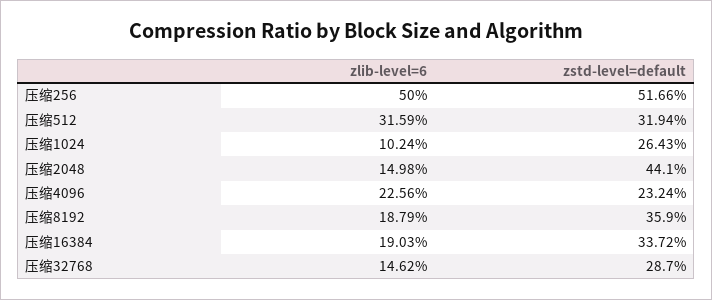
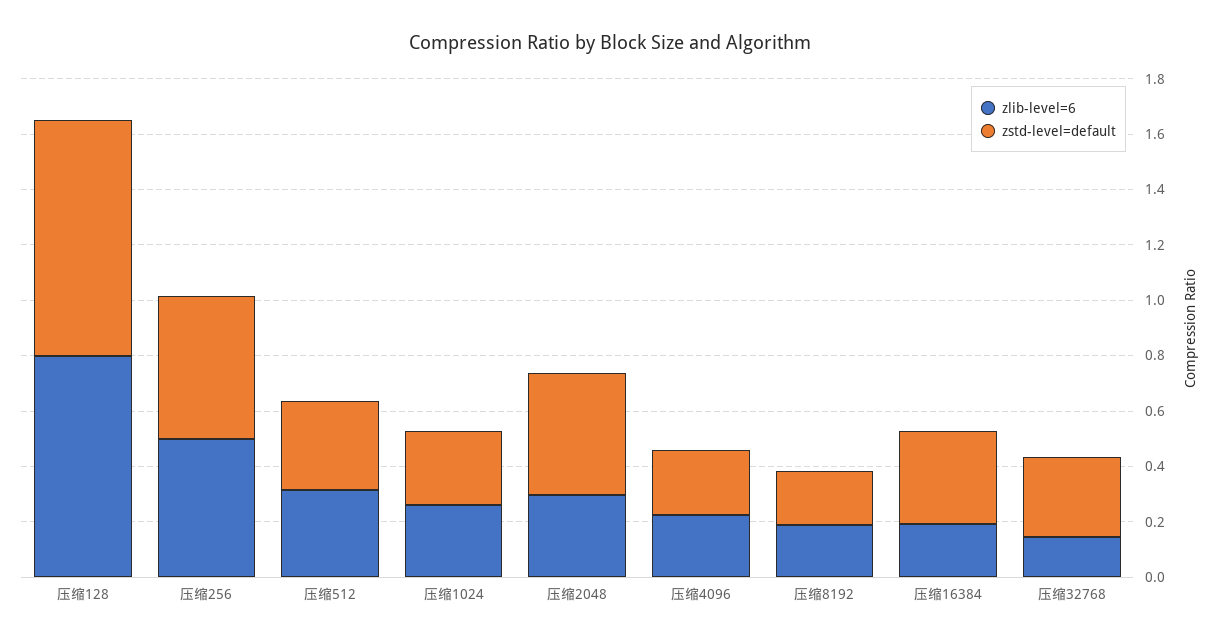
zlib-level=6, 压缩1024: 0.1024 -> 0.25
zlib-level=6, 压缩2048: 0.1498 -> 0.3
zstd-level=default, 压缩8192: 0.359 -> 0.2
zlib-level=6, 压缩128: none -> 0.8
zstd-level=default, 压缩128: none -> 0.85

